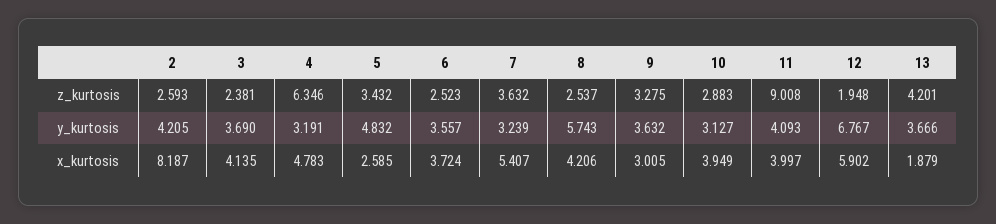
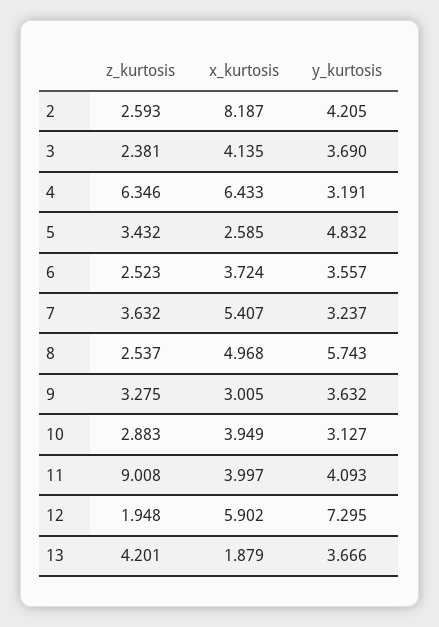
7, y_kurtosis: 3.239 -> 3.237
12, y_kurtosis: 6.767 -> 7.295
4, x_kurtosis: 4.783 -> 6.433
8, x_kurtosis: 4.206 -> 4.968

